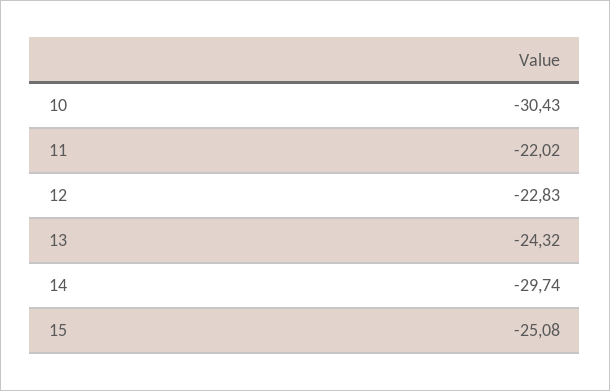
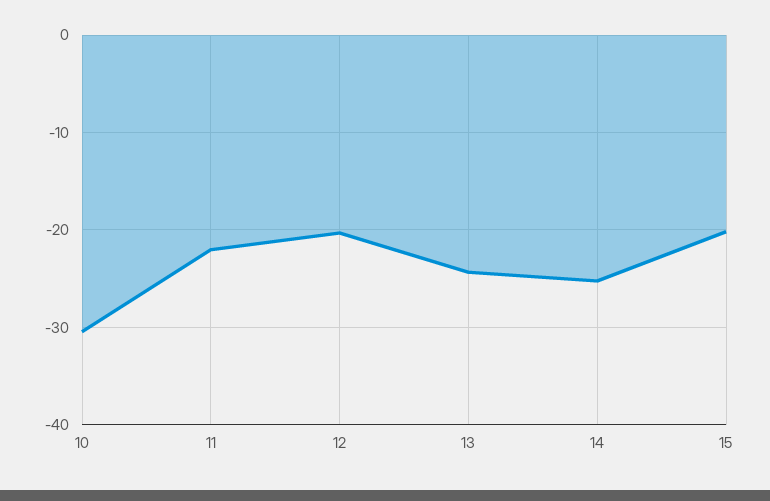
12: -22.83 -> -20
14: -29.74 -> -25
15: -25.08 -> -20

